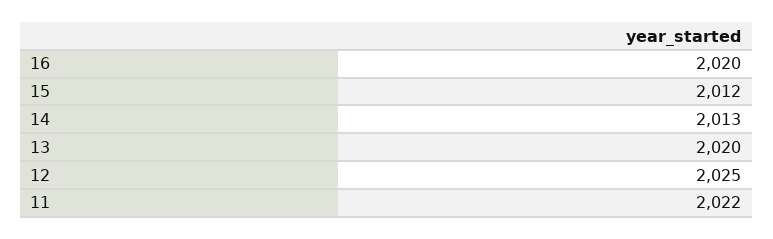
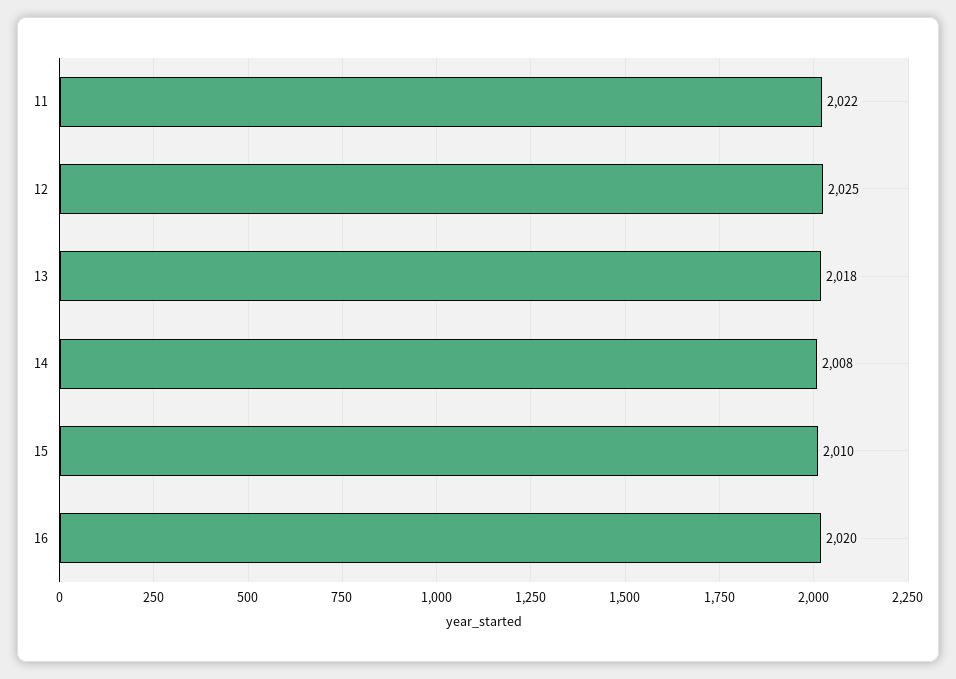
15: 2012 -> 2010
14: 2013 -> 2008
13: 2020 -> 2018

